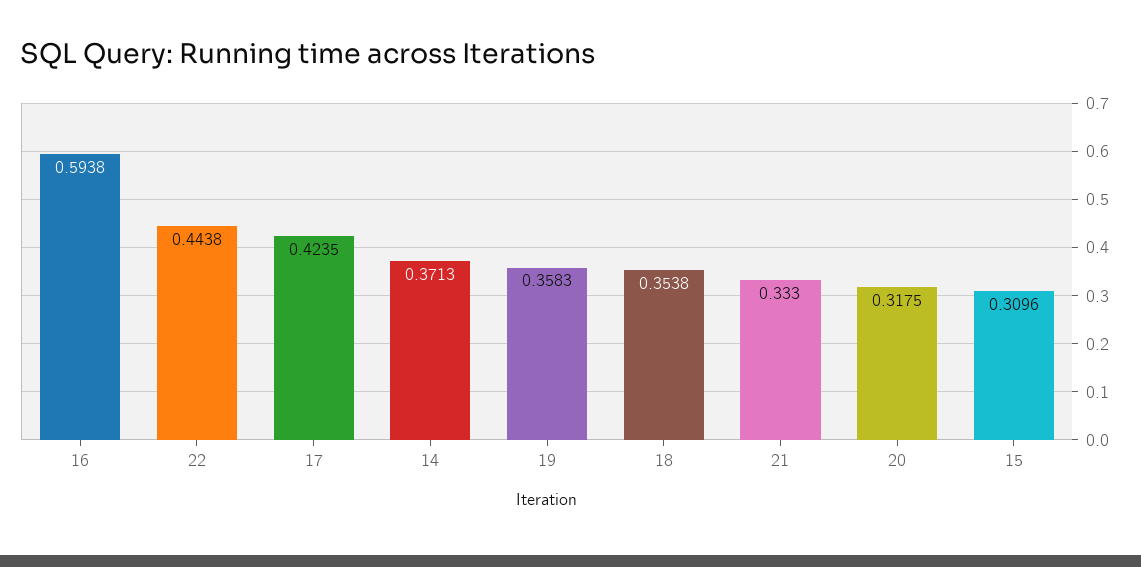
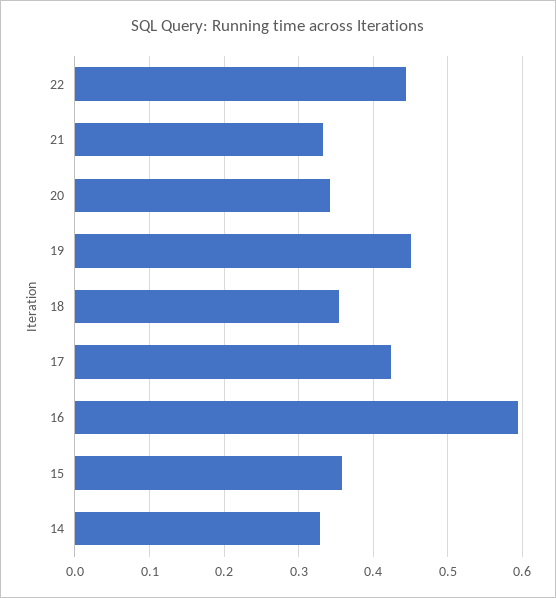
14: 0.3713 -> 0.33
19: 0.3583 -> 0.45
20: 0.3175 -> 0.34
15: 0.3096 -> 0.36

